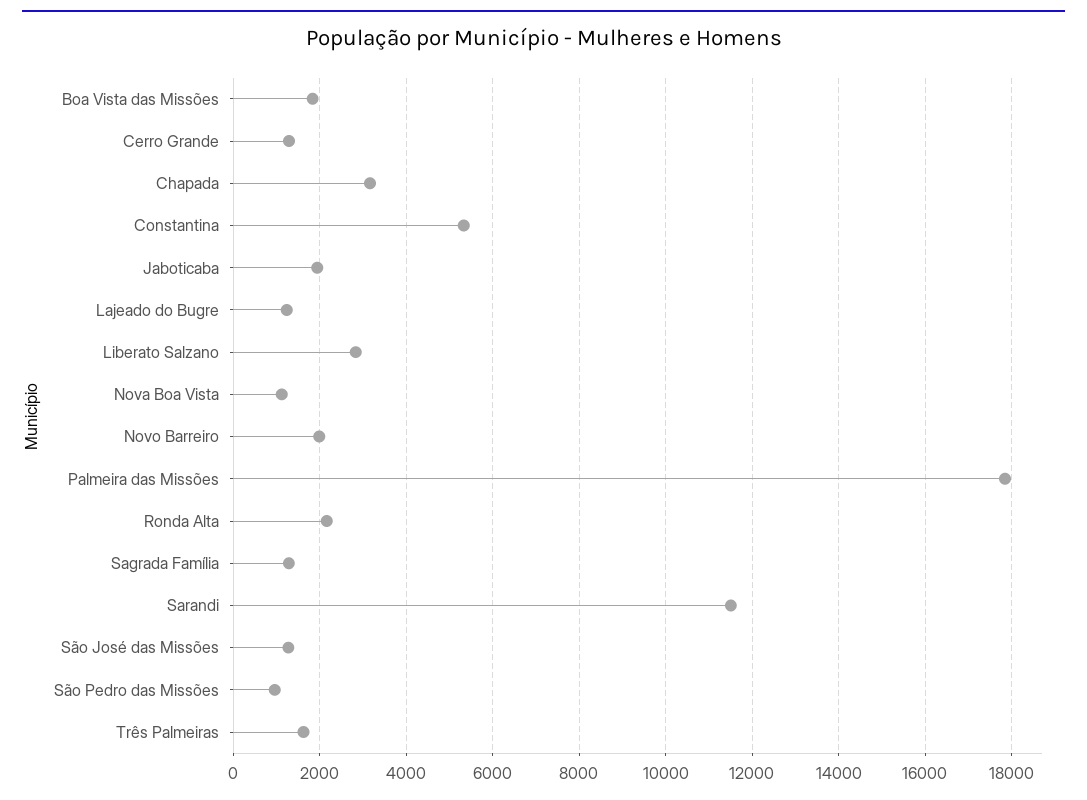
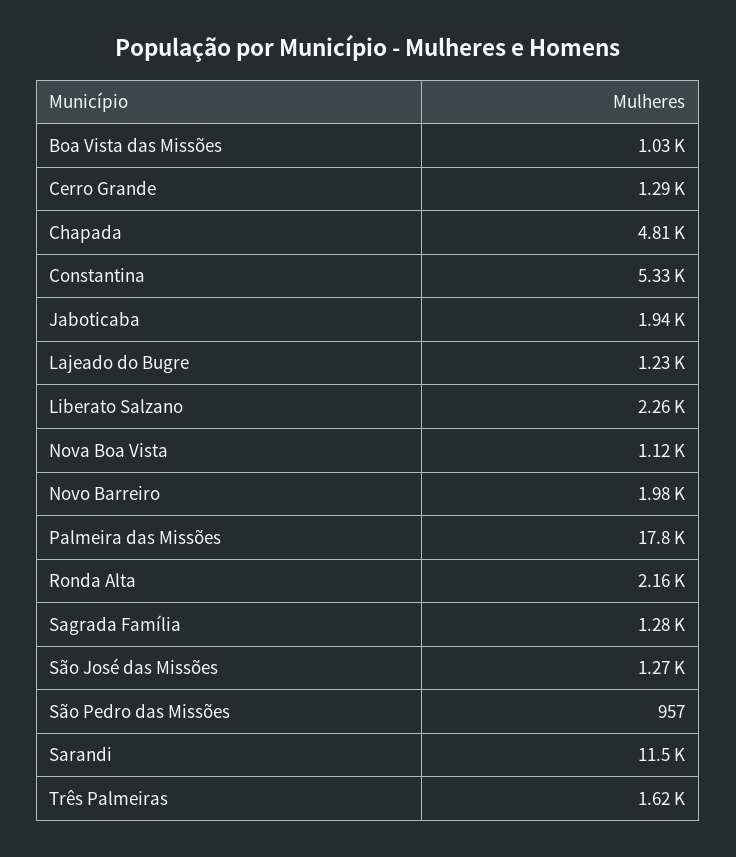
Boa Vista das Missões: 1800 -> 1030
Chapada: 3200 -> 4810
Liberato Salzano: 2800 -> 2260

